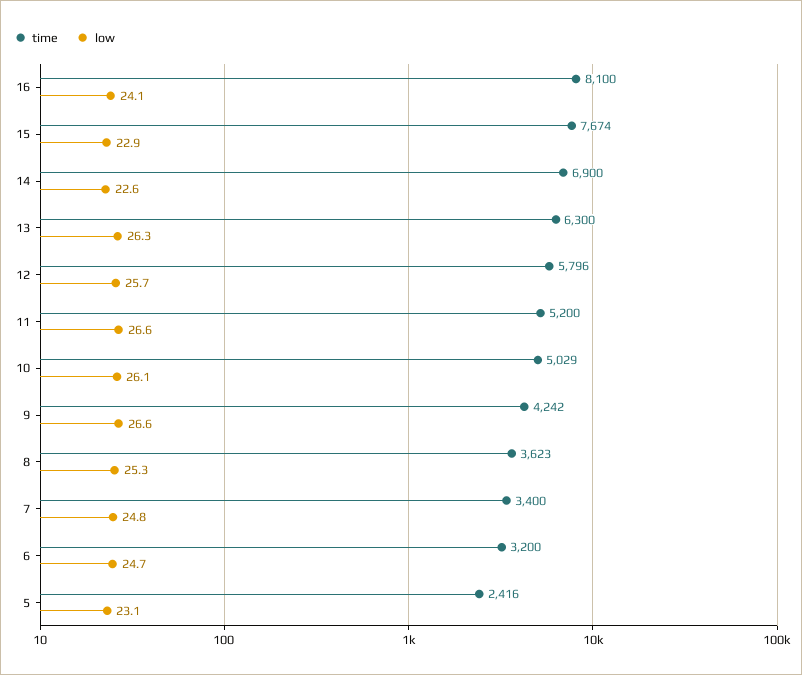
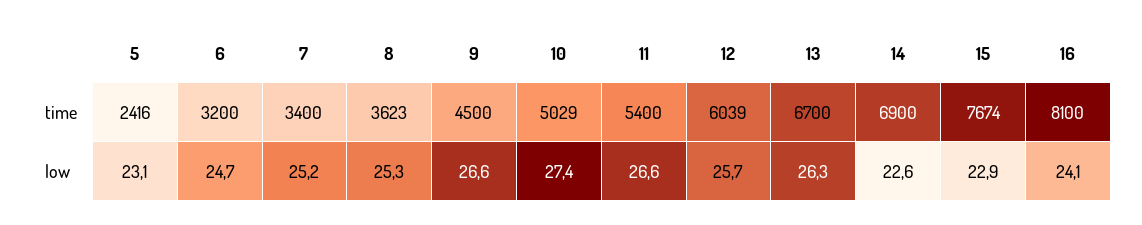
time, 13: 6300 -> 6700
time, 12: 5796 -> 6039
time, 11: 5200 -> 5400
low, 10: 26.1 -> 27.4
time, 9: 4242 -> 4500
low, 7: 24.8 -> 25.2

